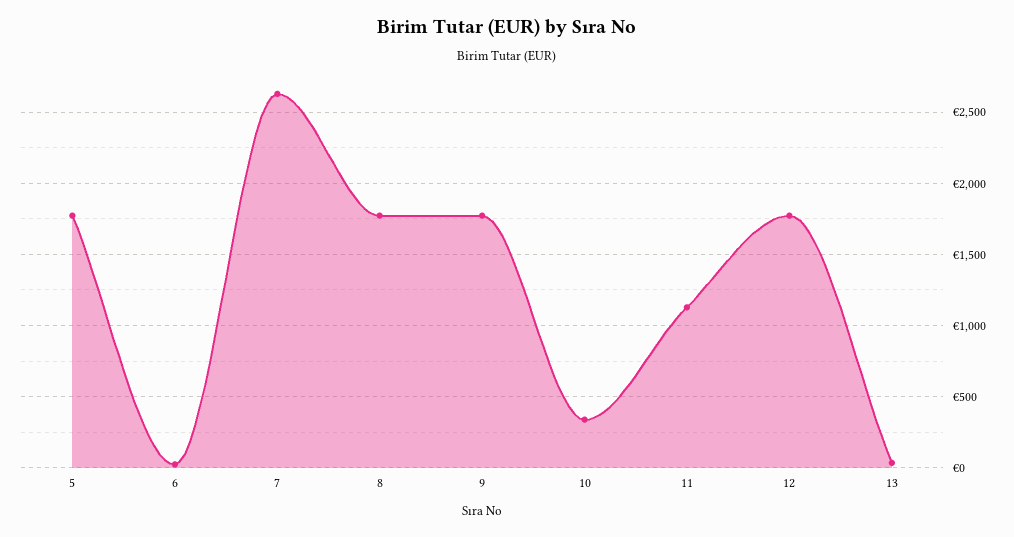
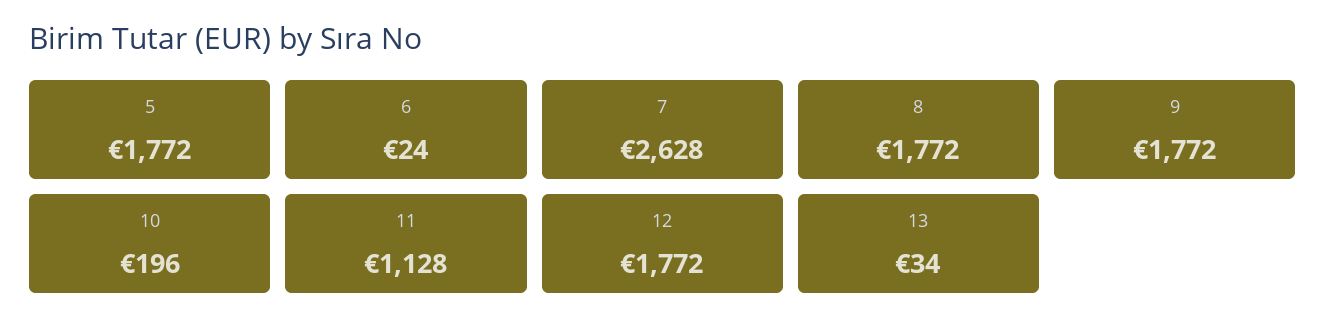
10: 350 -> 196

